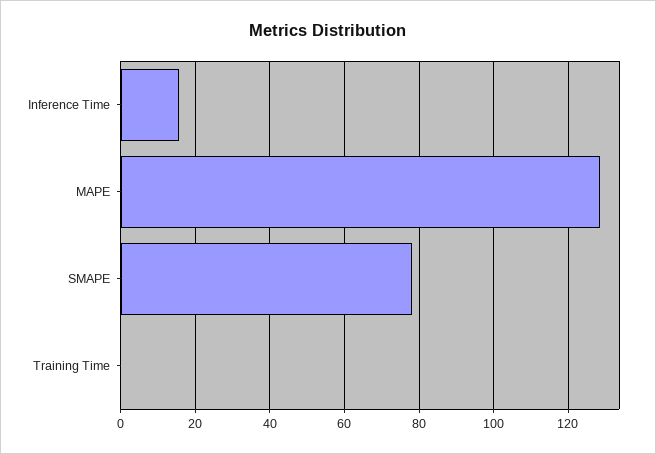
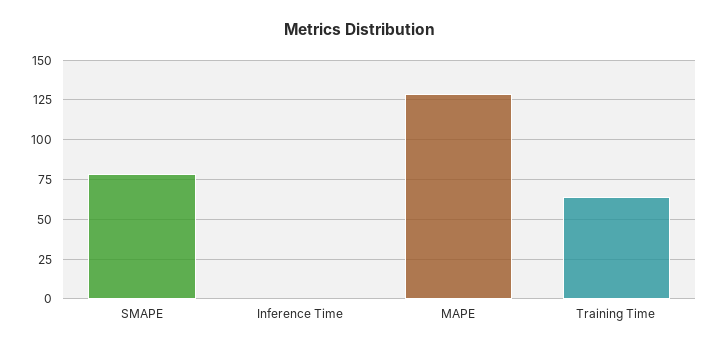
Inference Time: 16 -> 0
Training Time: 0 -> 65

